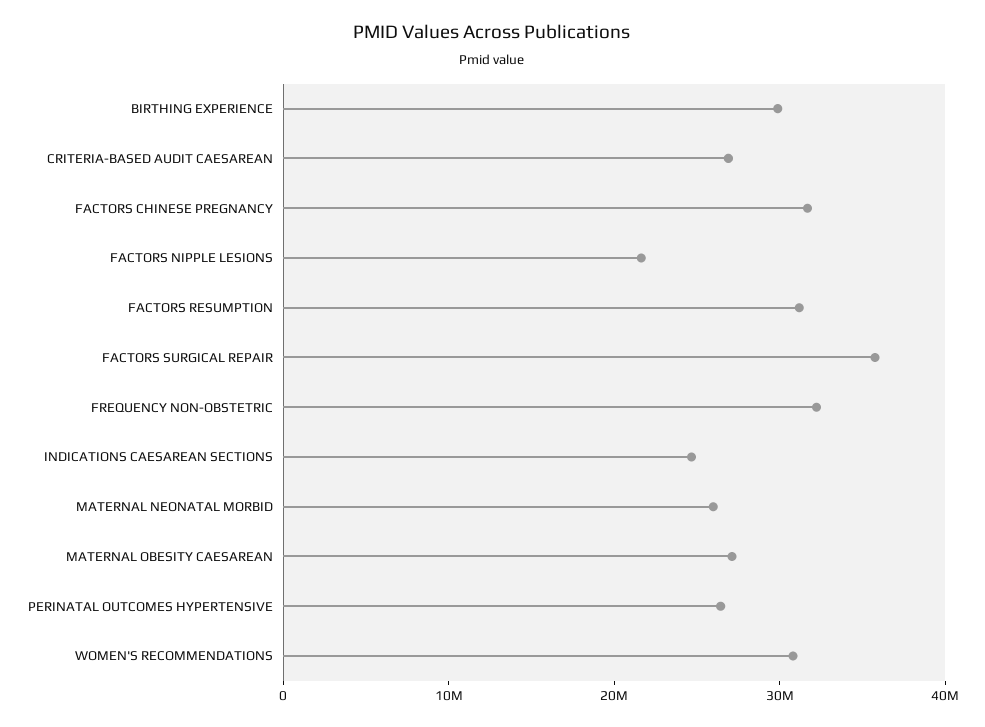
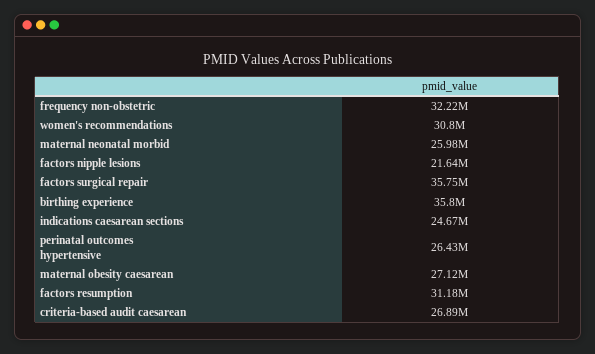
BIRTHING EXPERIENCE: 30000000 -> 35800000
FACTORS CHINESE PREGNANCY: 32000000 -> none

